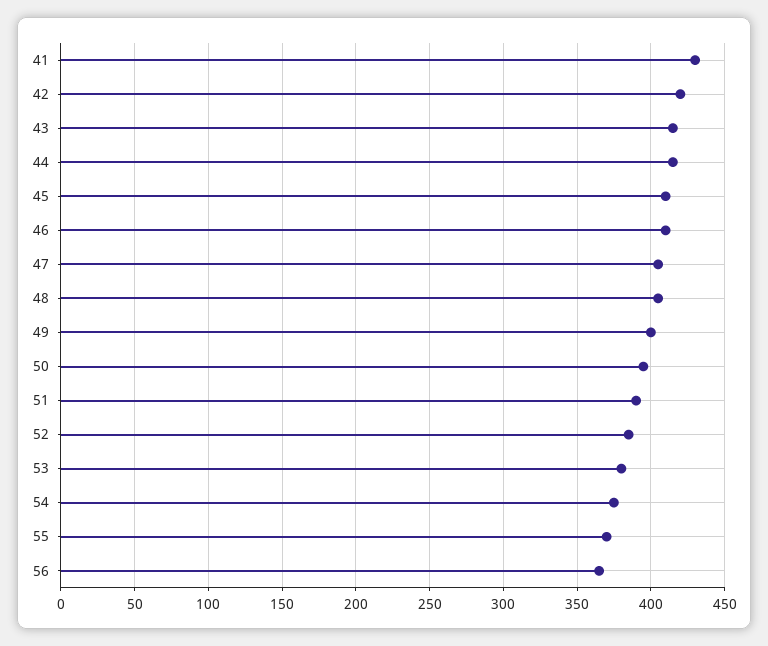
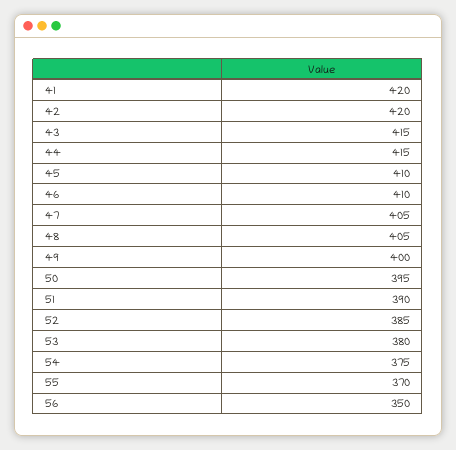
41: 430 -> 420
56: 365 -> 350

